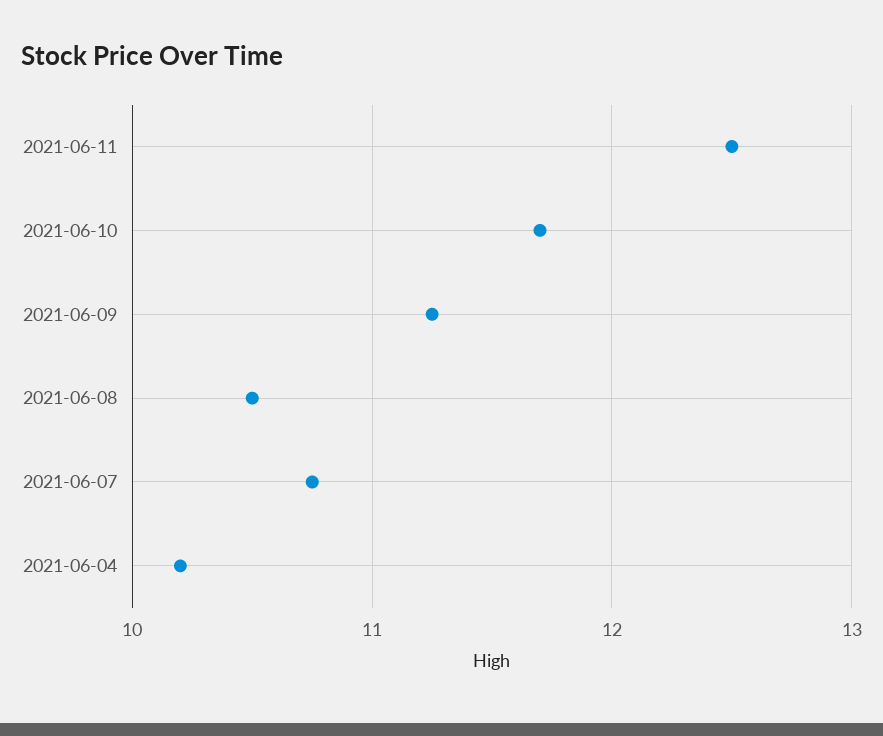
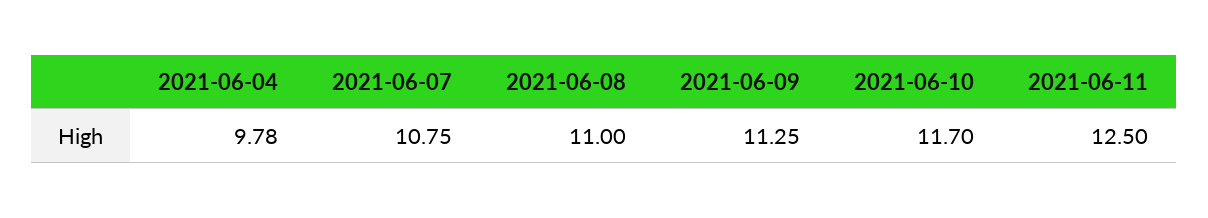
2021-06-08: 10.5 -> 11
2021-06-04: 10.2 -> 9.78

